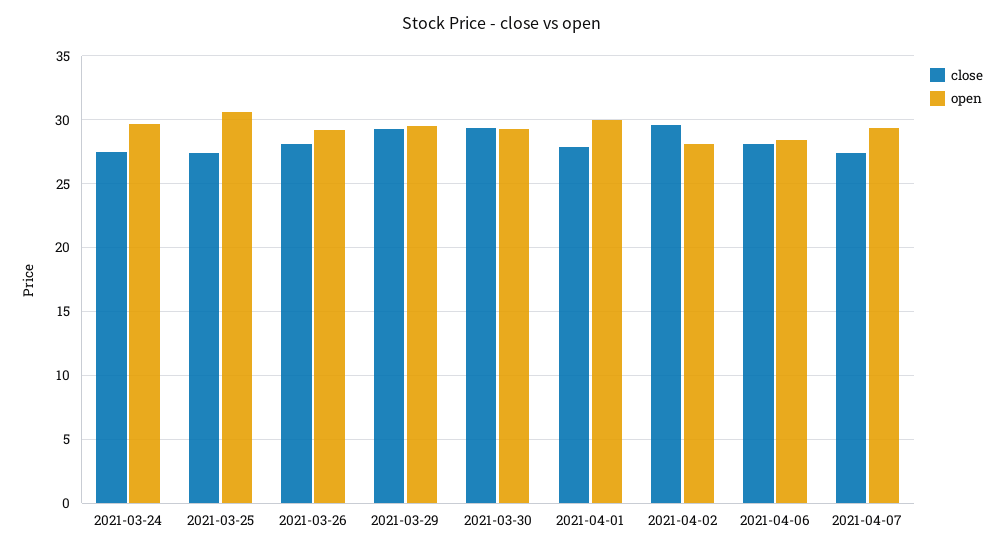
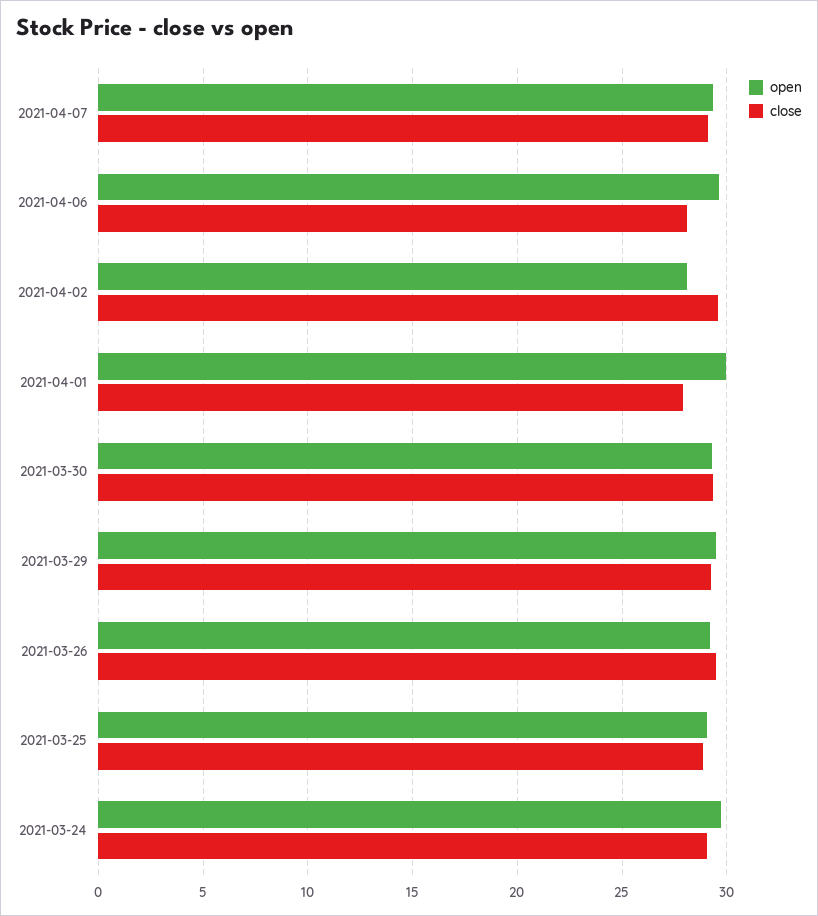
close, 2021-03-24: 27.5 -> 29
close, 2021-03-25: 27.5 -> 29
open, 2021-03-25: 30.5 -> 29
close, 2021-03-26: 28 -> 29.5
open, 2021-04-06: 28.5 -> 29.5
close, 2021-04-07: 27.5 -> 29

